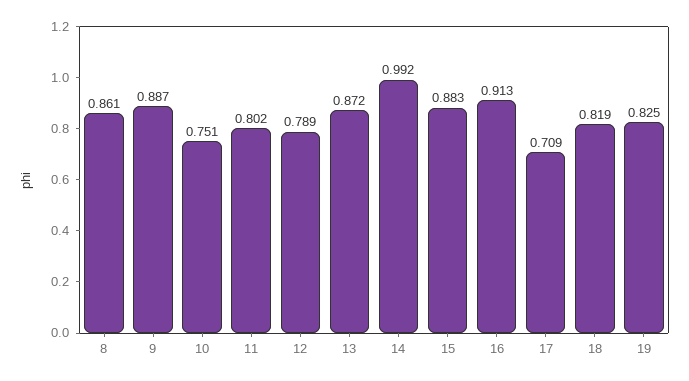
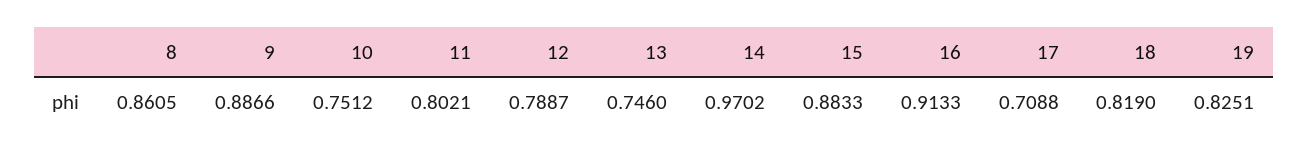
13: 0.872 -> 0.746
14: 0.992 -> 0.9702

